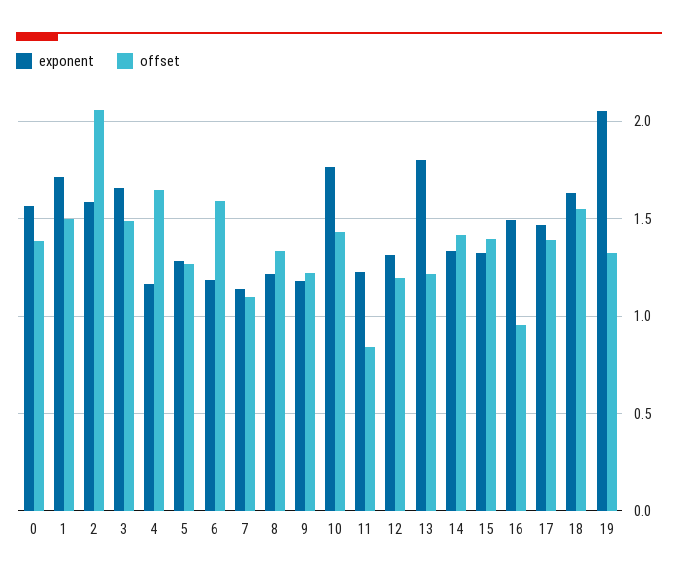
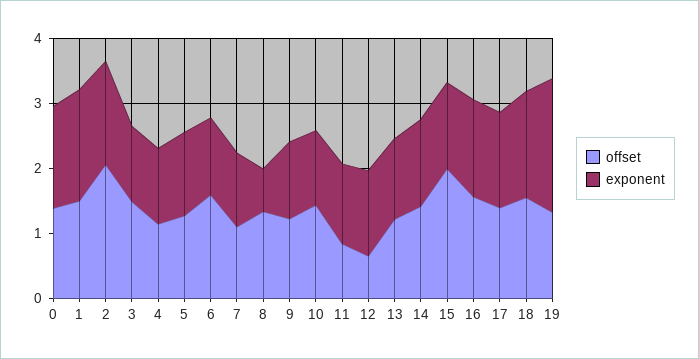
exponent, 3: 1.65 -> 1.2
offset, 4: 1.65 -> 1.2
exponent, 8: 1.2 -> 0.6
exponent, 10: 1.75 -> 1.2
offset, 12: 1.2 -> 0.6
exponent, 13: 1.8 -> 1.2
offset, 15: 1.4 -> 2
offset, 16: 0.95 -> 1.6

